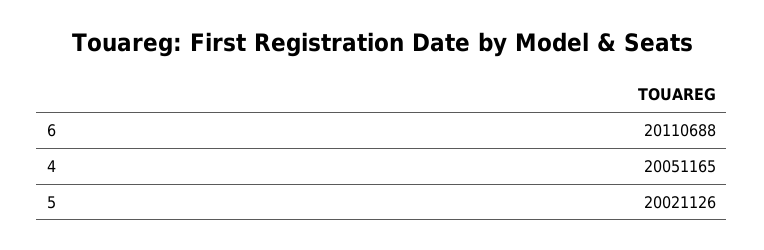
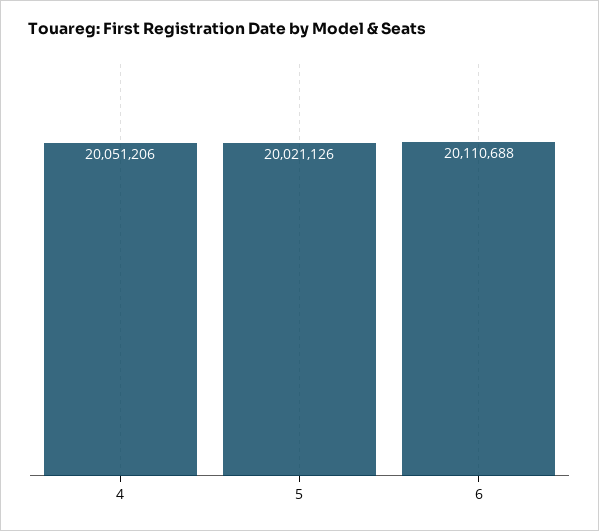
4: 20051165 -> 20051206

